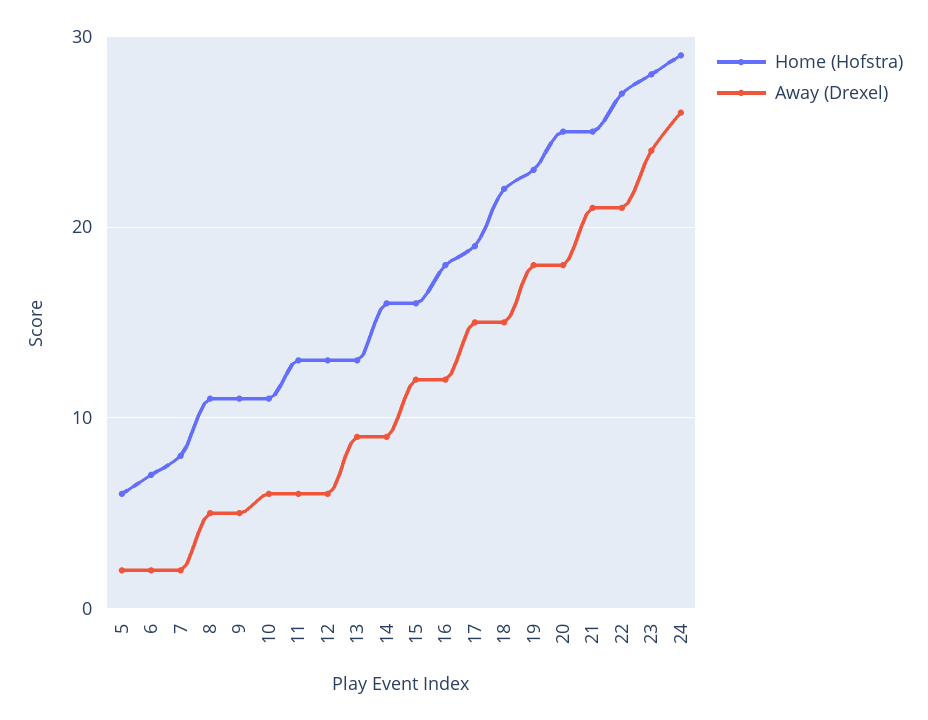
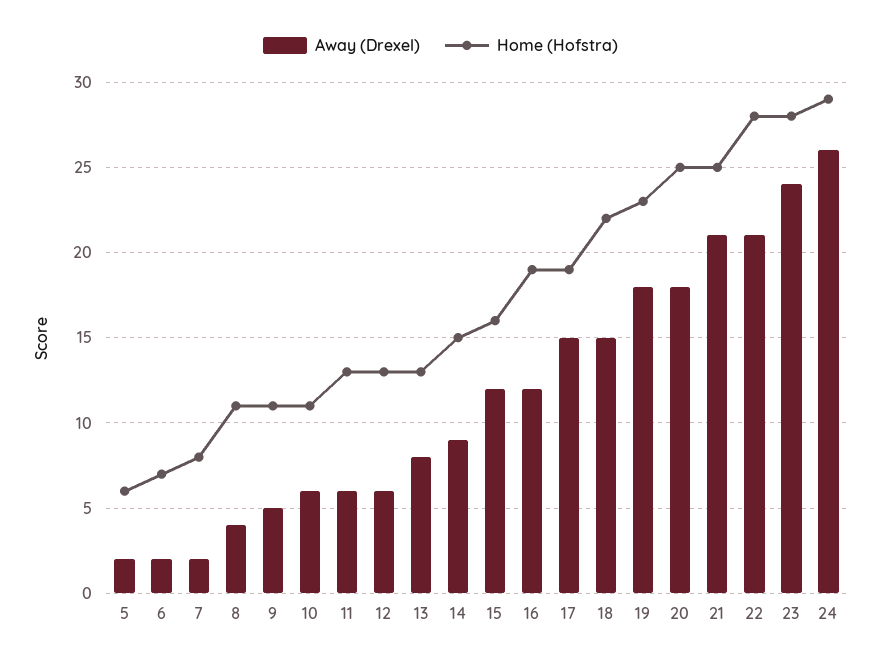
Away (Drexel), 8: 5 -> 4
Away (Drexel), 13: 9 -> 8
Home (Hofstra), 14: 16 -> 15
Home (Hofstra), 16: 18 -> 19
Home (Hofstra), 22: 27 -> 28

